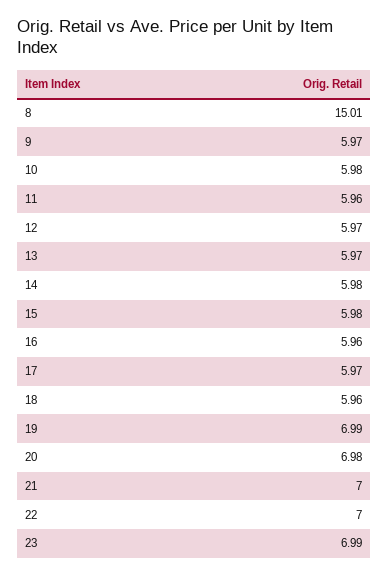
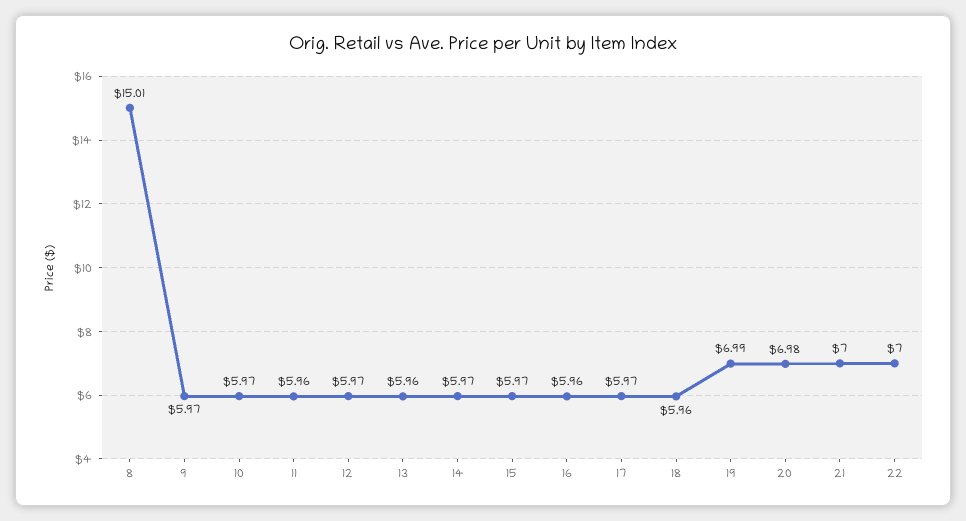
10: 5.98 -> 5.97
13: 5.97 -> 5.96
14: 5.98 -> 5.97
15: 5.98 -> 5.97
23: 6.99 -> none

